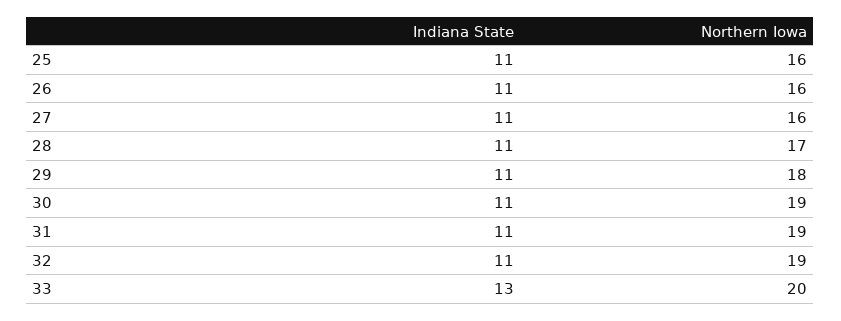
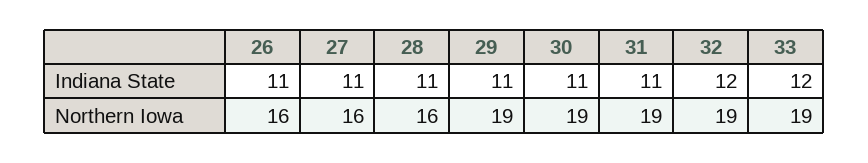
Indiana State, 25: 11 -> none
Northern Iowa, 25: 16 -> none
Northern Iowa, 28: 17 -> 16
Northern Iowa, 29: 18 -> 19
Indiana State, 32: 11 -> 12
Indiana State, 33: 13 -> 12
Northern Iowa, 33: 20 -> 19

